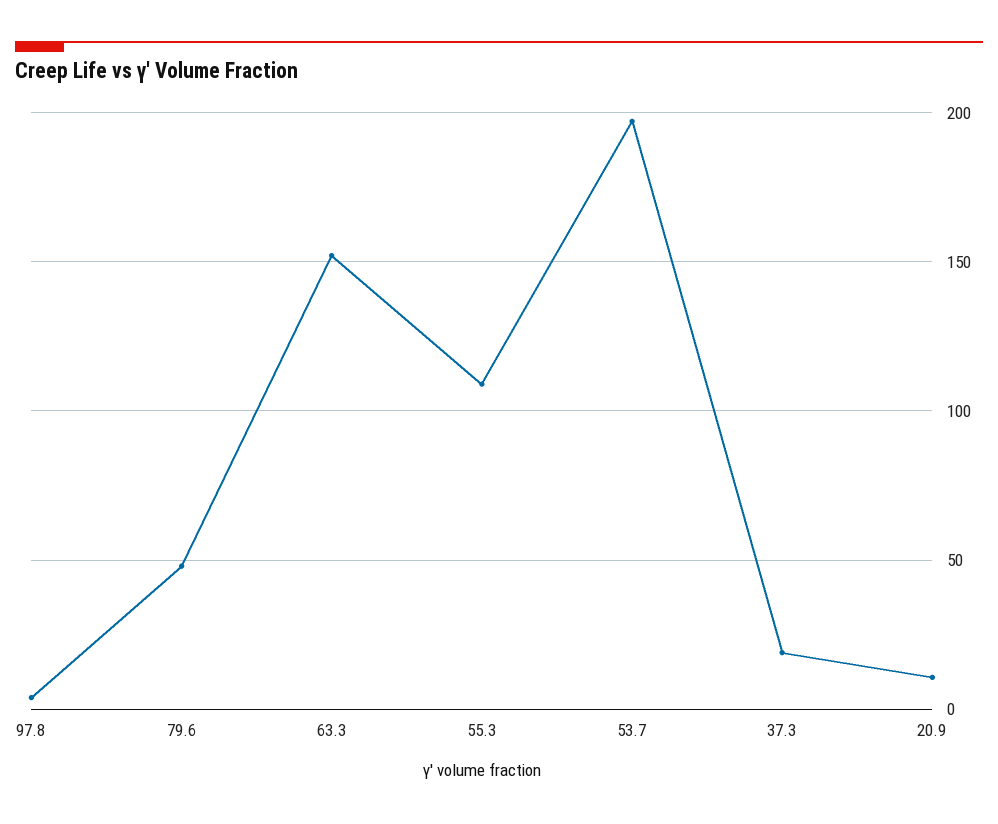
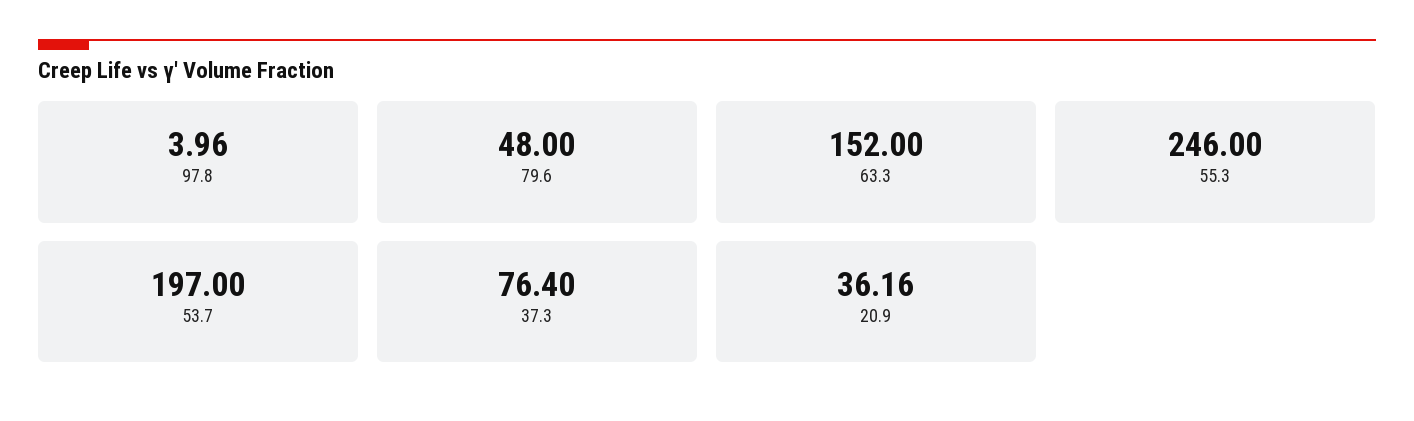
55.3: 110 -> 246
37.3: 20 -> 76.4
20.9: 10 -> 36.16

